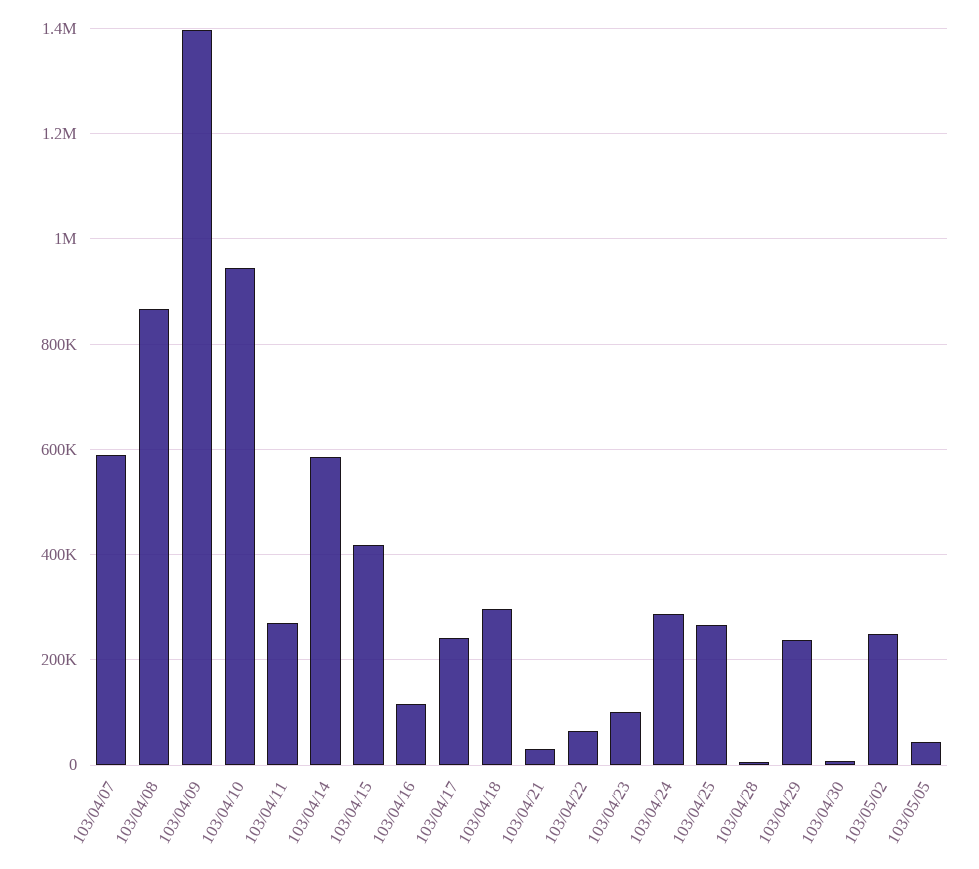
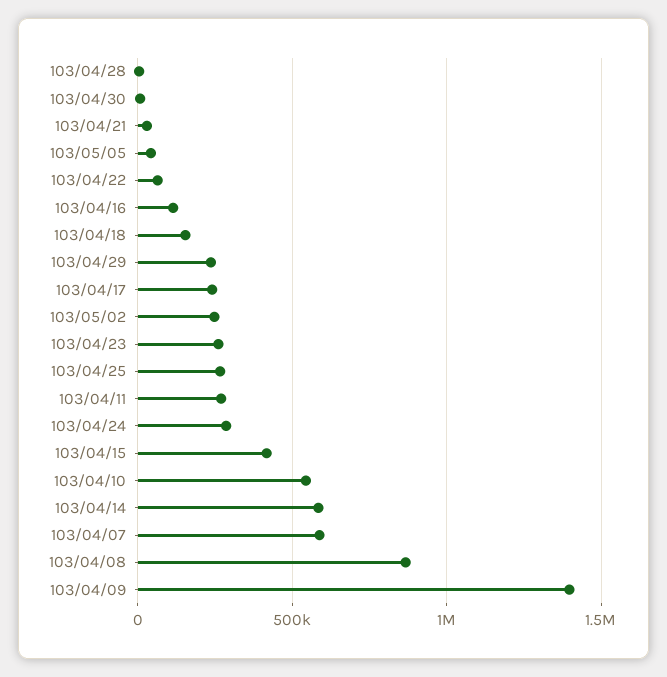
103/04/10: 940000 -> 550000
103/04/18: 300000 -> 150000
103/04/23: 100000 -> 250000

